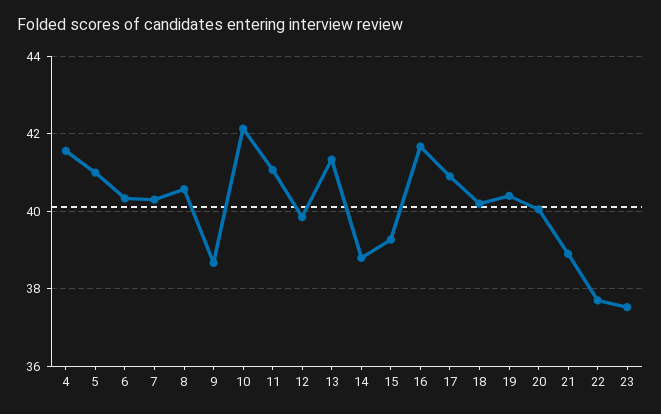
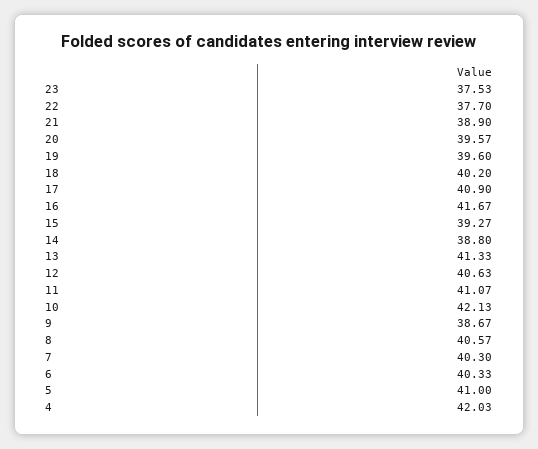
4: 41.6 -> 42.03
12: 39.8 -> 40.63
19: 40.4 -> 39.6
20: 40 -> 39.57

